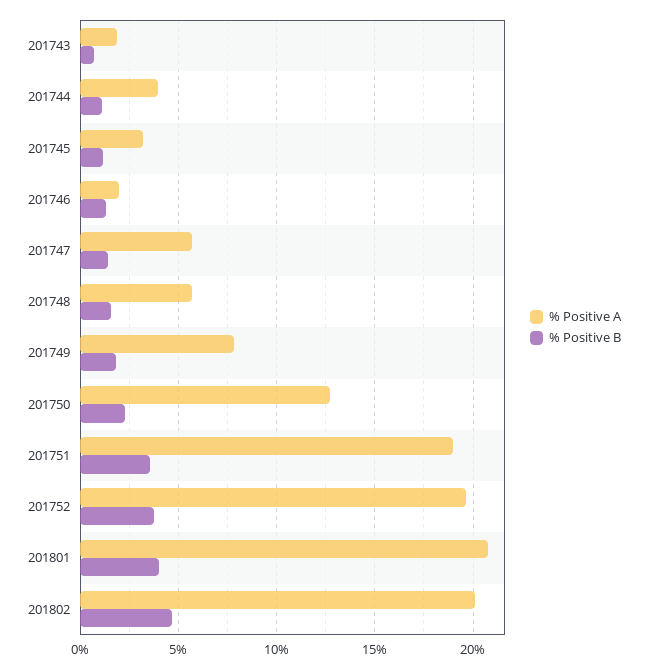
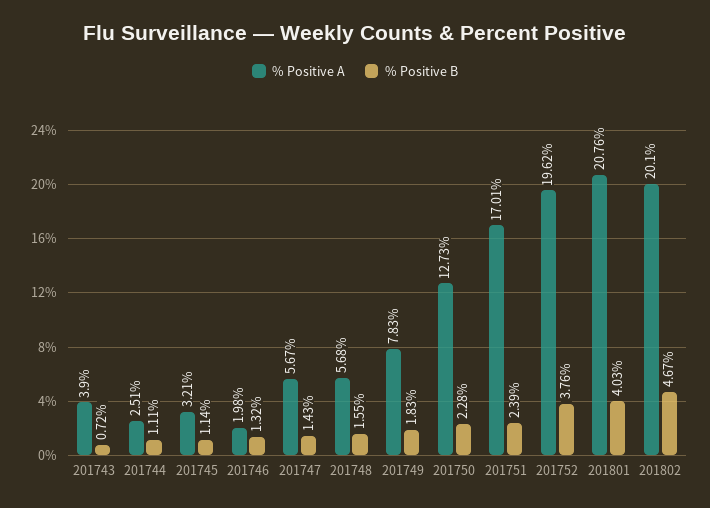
% Positive A, 201743: 2 -> 3.9
% Positive A, 201744: 4 -> 2.51
% Positive A, 201751: 19 -> 17.01
% Positive B, 201751: 3.5 -> 2.39

